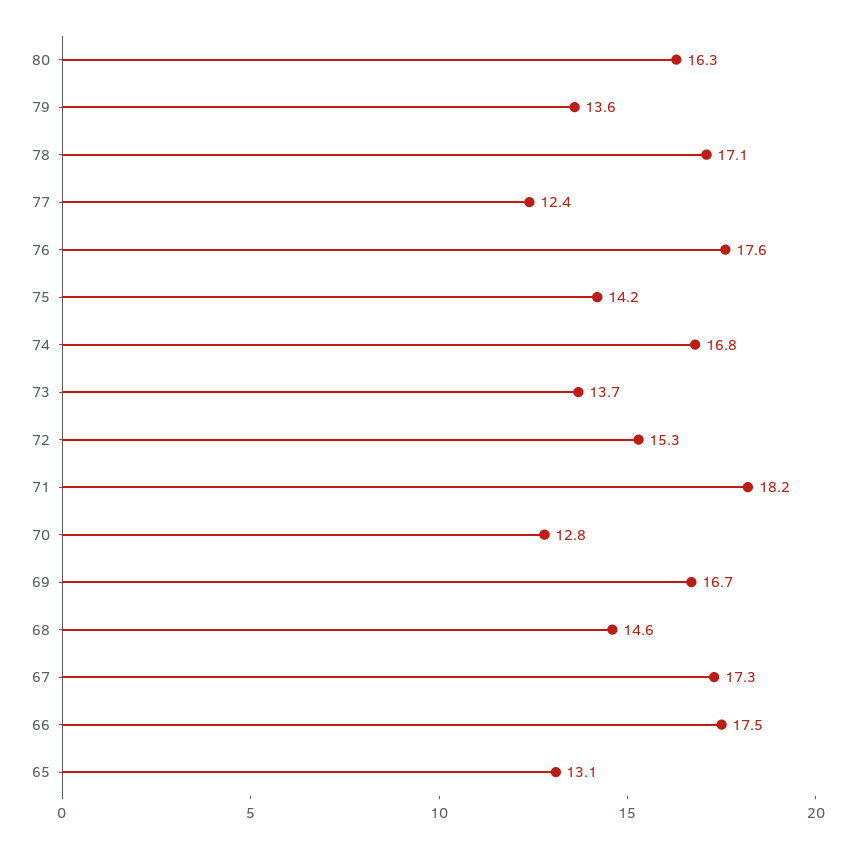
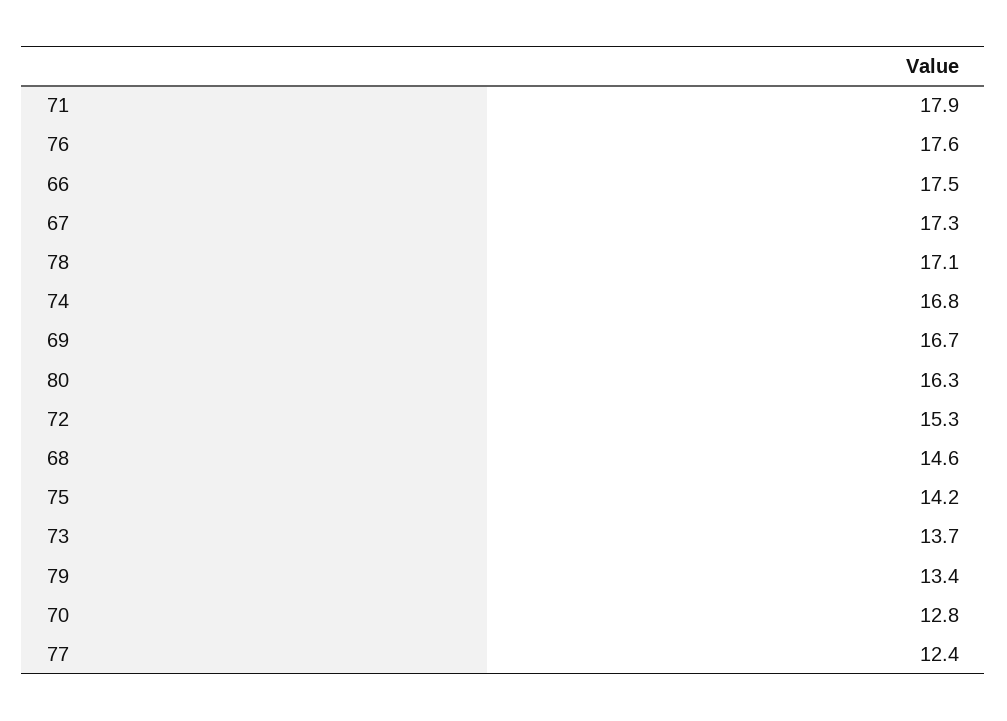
79: 13.6 -> 13.4
71: 18.2 -> 17.9
65: 13.1 -> none

